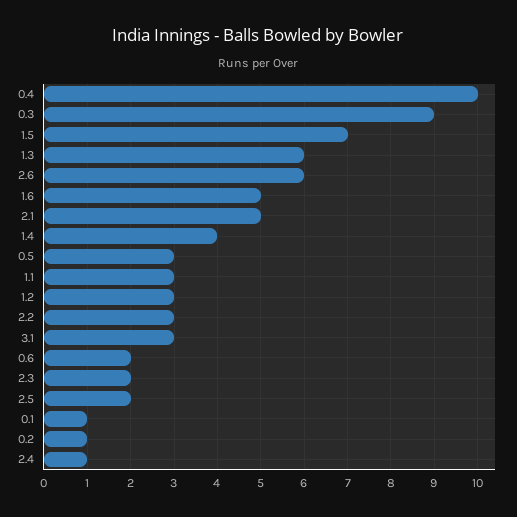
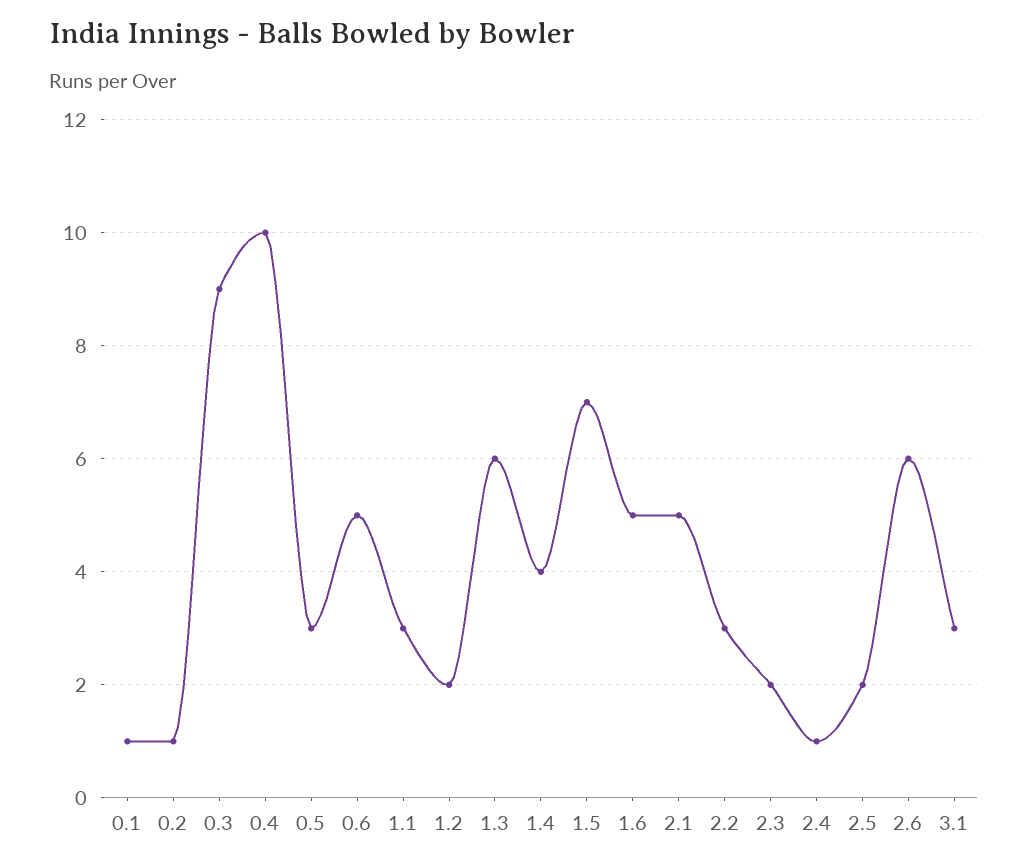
1.2: 3 -> 2
0.6: 2 -> 5

